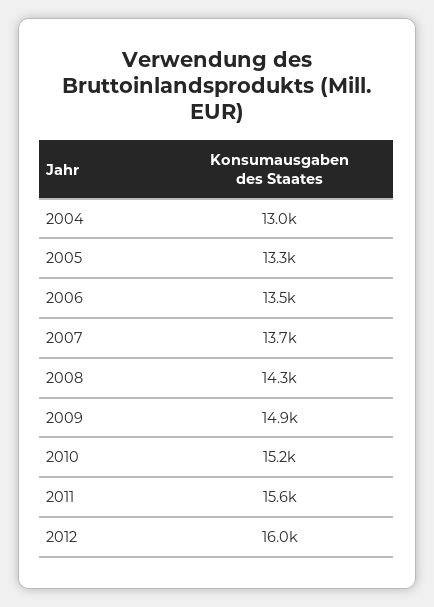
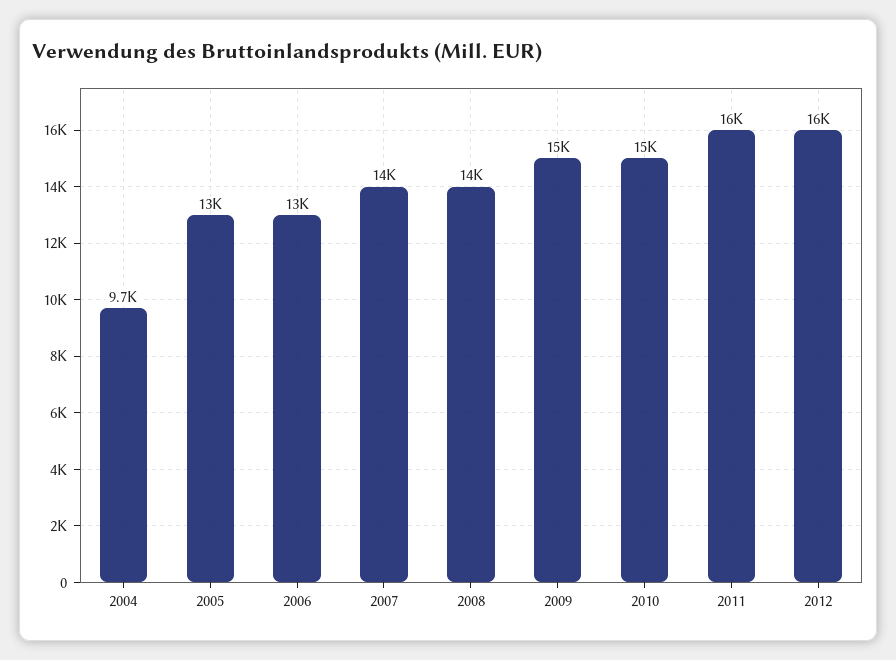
2004: 13000 -> 9700

